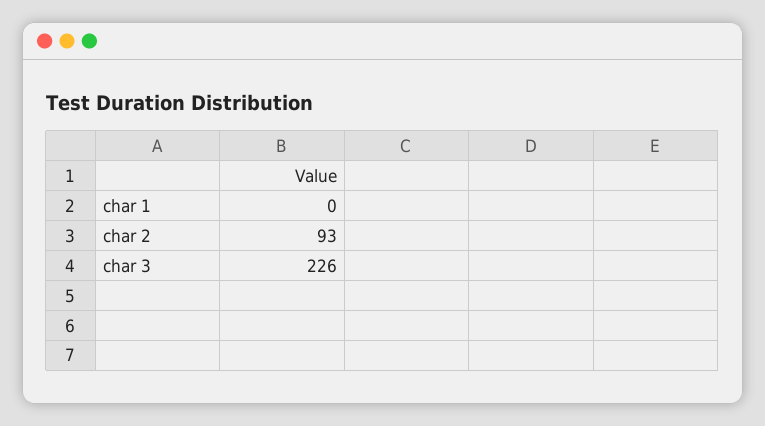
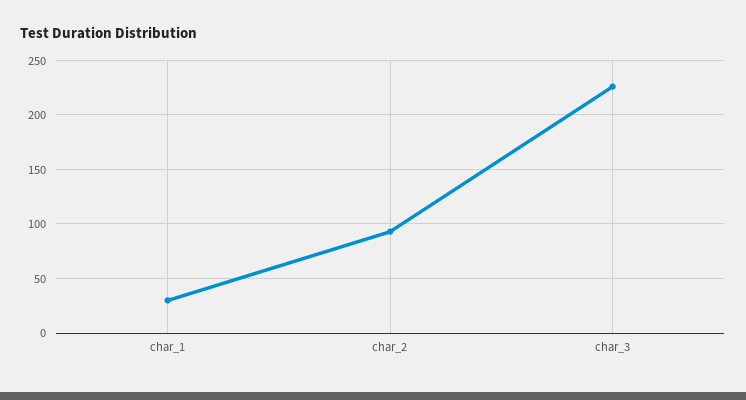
char 1: 0 -> 30

